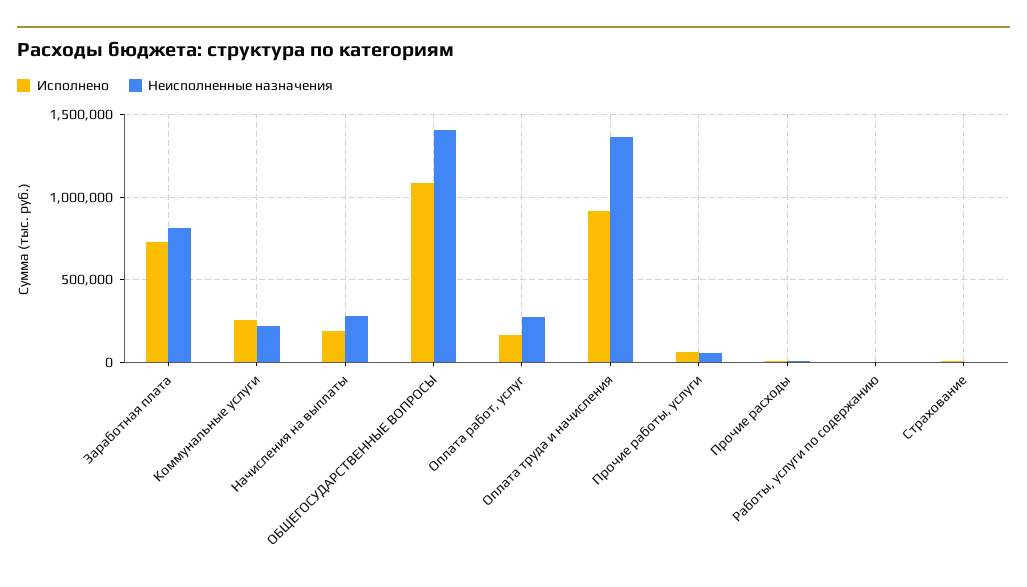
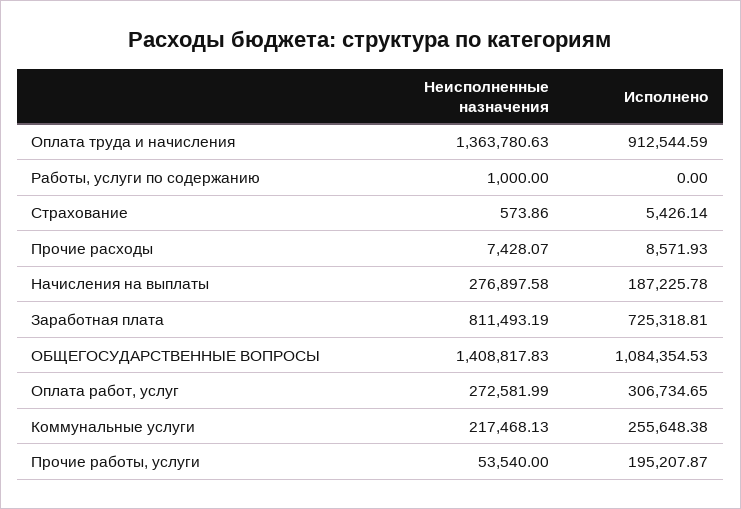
Исполнено, Оплата работ, услуг: 150000 -> 306734.65
Исполнено, Прочие работы, услуги: 50000 -> 195207.87

